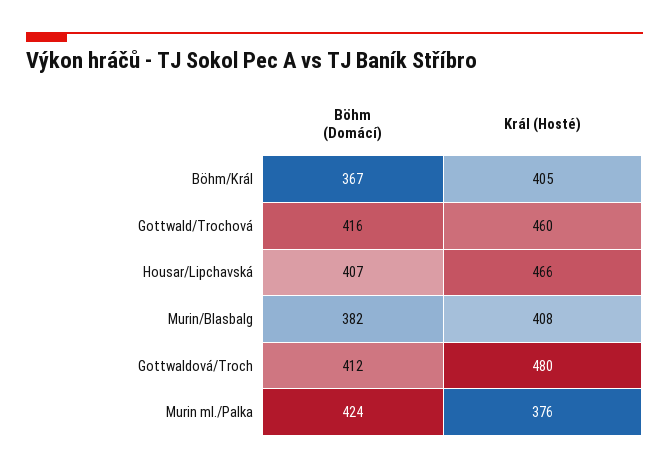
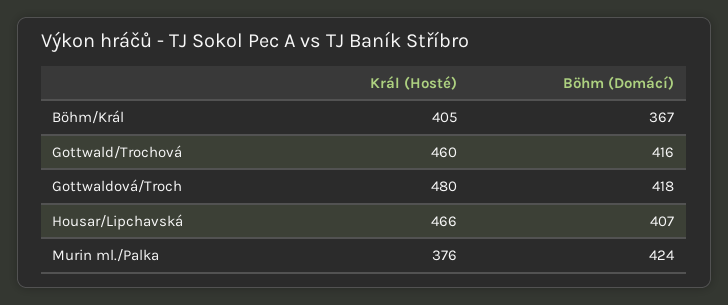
Böhm (Domácí), Murin/Blasbalg: 382 -> none
Král (Hosté), Murin/Blasbalg: 408 -> none
Böhm (Domácí), Gottwaldová/Troch: 412 -> 418

